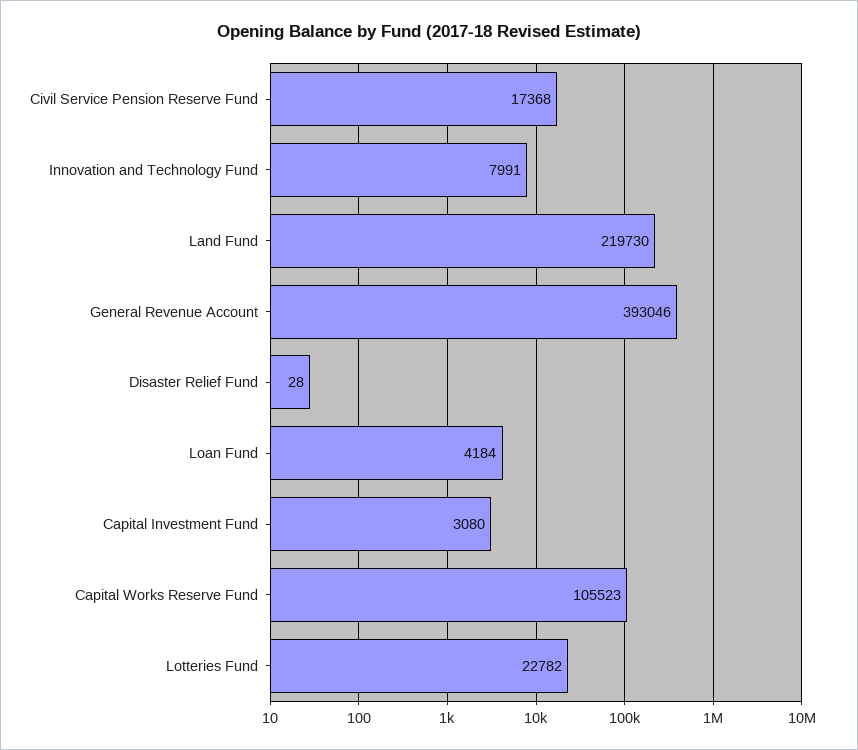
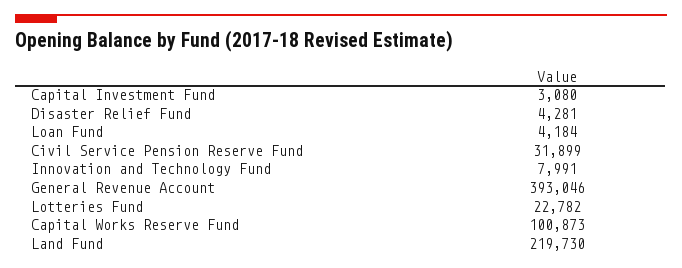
Civil Service Pension Reserve Fund: 17368 -> 31899
Disaster Relief Fund: 28 -> 4281
Capital Works Reserve Fund: 105523 -> 100873

